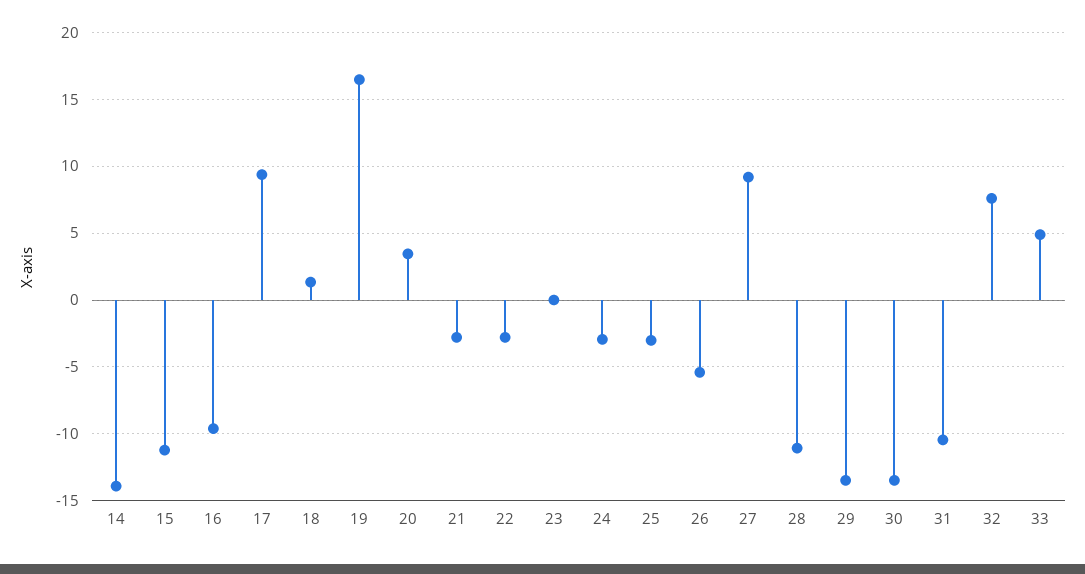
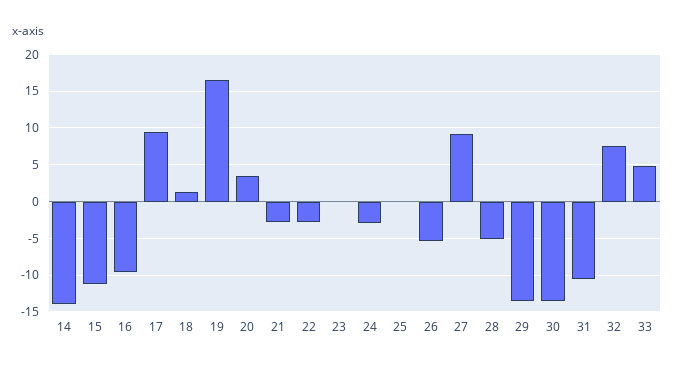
25: -3 -> 0
28: -11 -> -5

